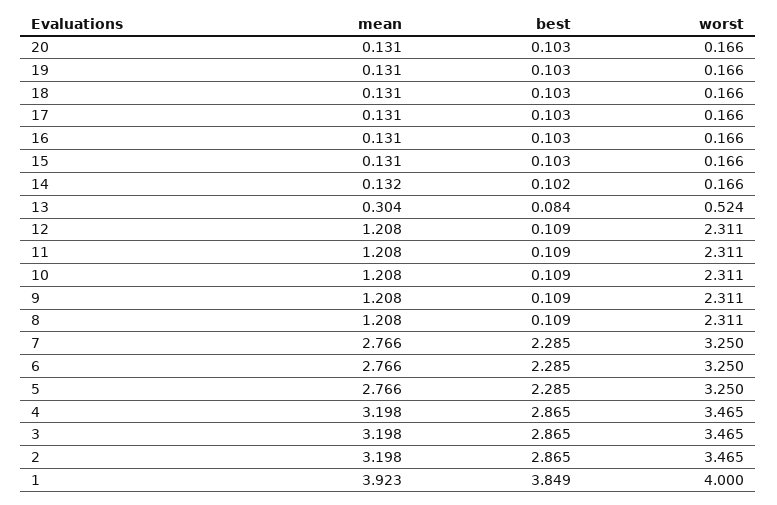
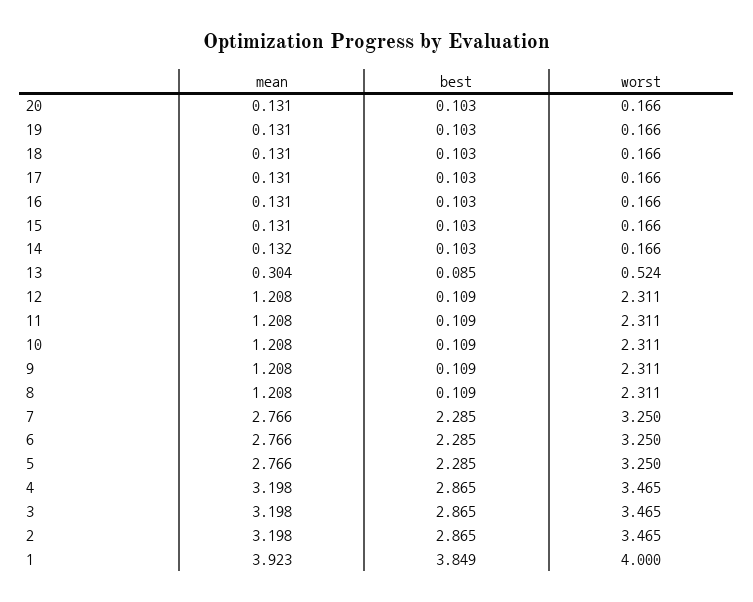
best, 14: 0.102 -> 0.103
best, 13: 0.084 -> 0.085

